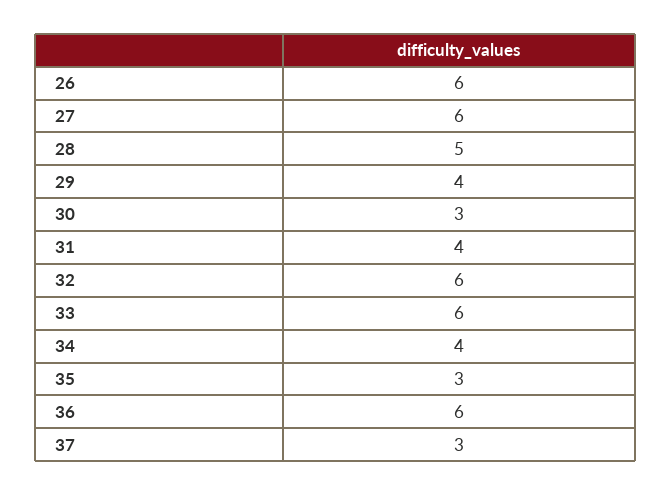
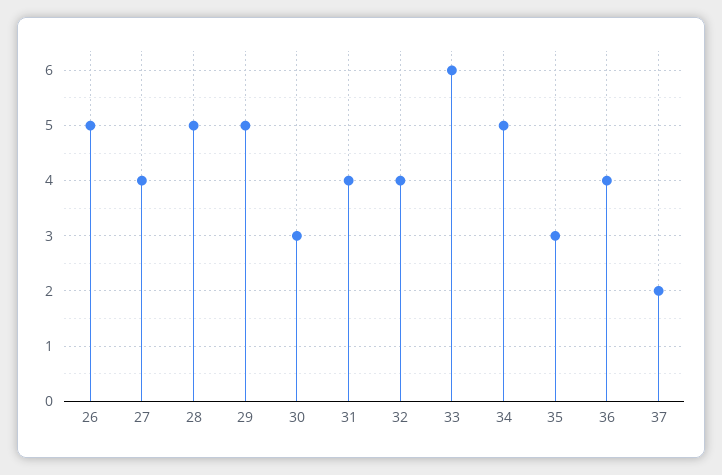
26: 6 -> 5
27: 6 -> 4
29: 4 -> 5
32: 6 -> 4
34: 4 -> 5
36: 6 -> 4
37: 3 -> 2

